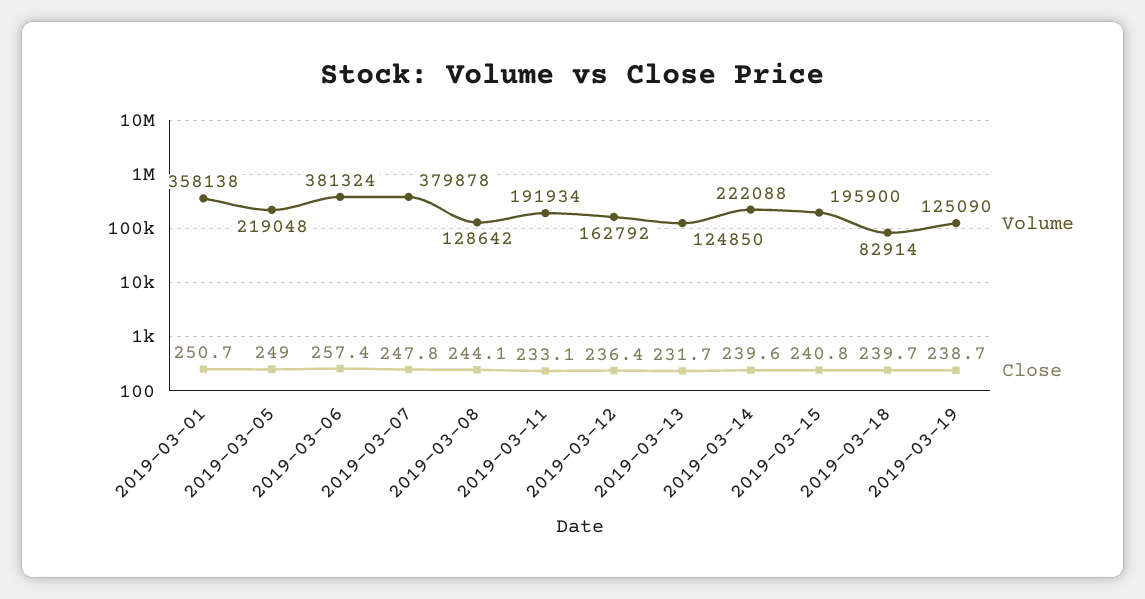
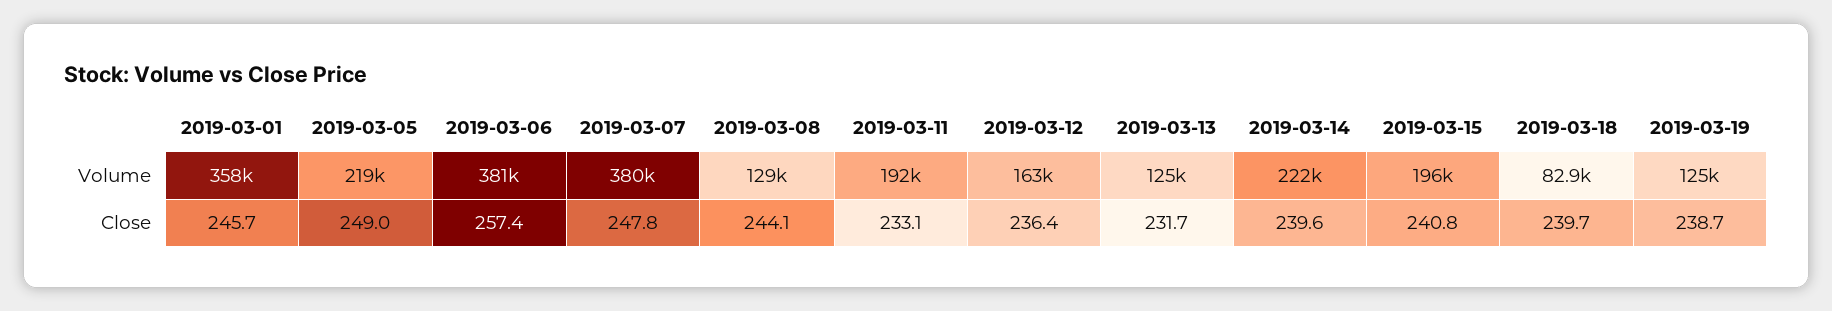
Close, 2019-03-01: 250.7 -> 245.7

